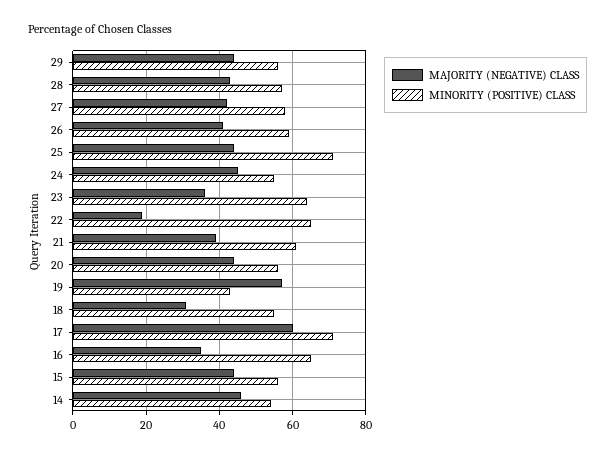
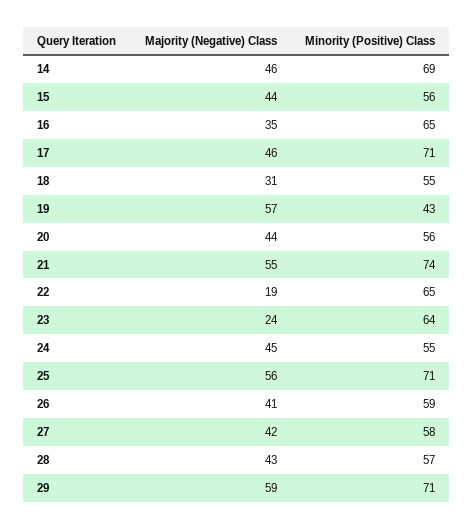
MAJORITY (NEGATIVE) CLASS, 29: 45 -> 59
MINORITY (POSITIVE) CLASS, 29: 55 -> 71
MAJORITY (NEGATIVE) CLASS, 25: 45 -> 56
MAJORITY (NEGATIVE) CLASS, 23: 35 -> 24
MAJORITY (NEGATIVE) CLASS, 21: 40 -> 55
MINORITY (POSITIVE) CLASS, 21: 60 -> 74
MAJORITY (NEGATIVE) CLASS, 17: 60 -> 46
MINORITY (POSITIVE) CLASS, 14: 55 -> 69

